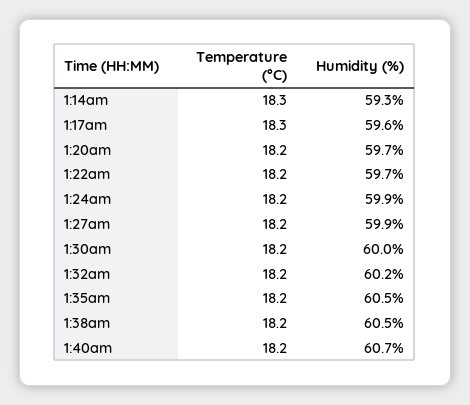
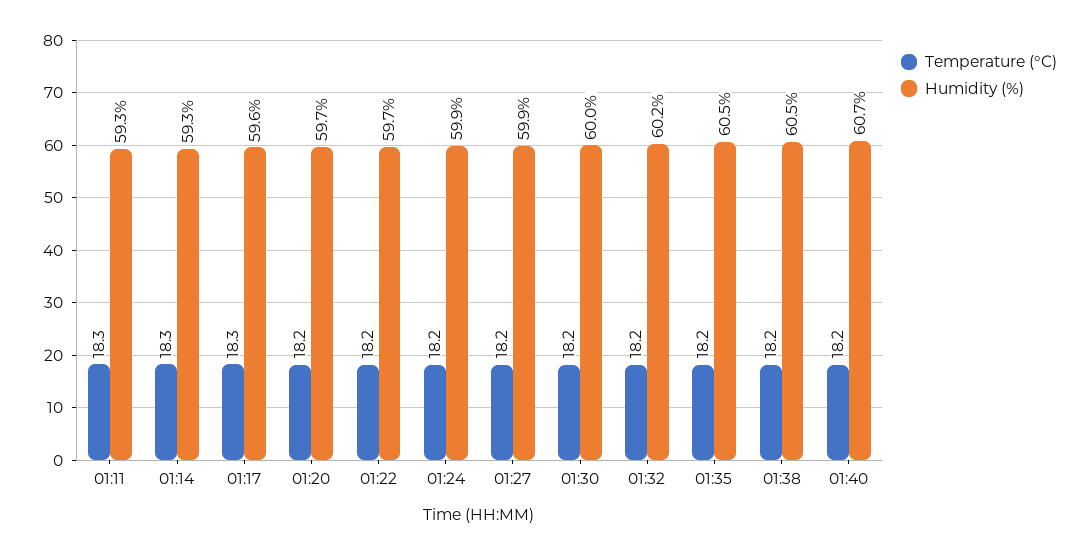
Temperature (°C), 01:11: none -> 18.3
Humidity (%), 01:11: none -> 59.3

